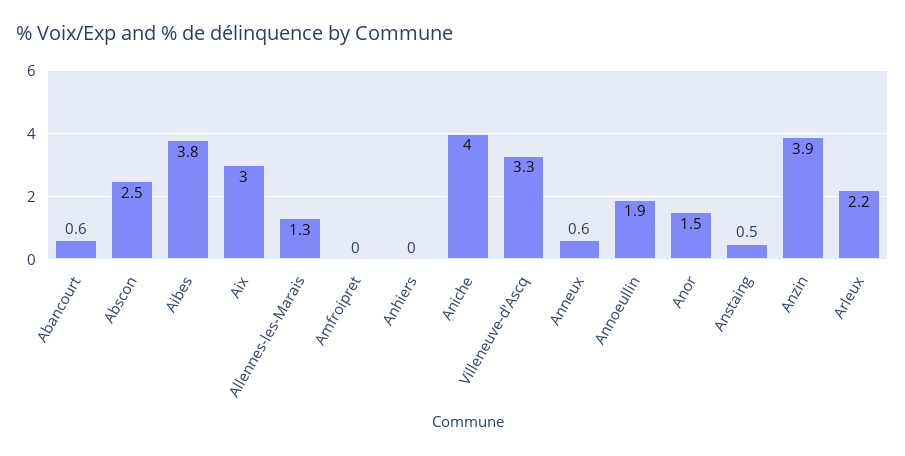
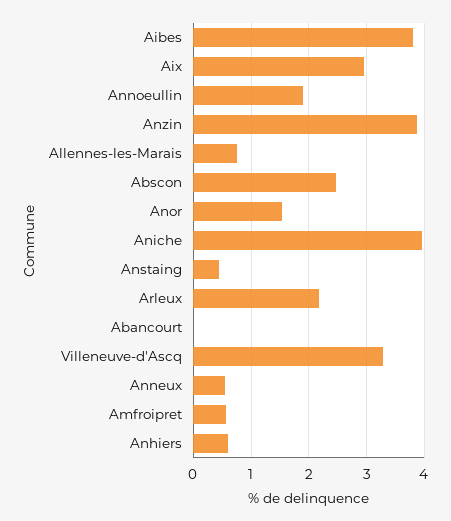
Abancourt: 0.6 -> 0
Allennes-les-Marais: 1.3 -> 0.8
Amfroipret: 0 -> 0.6
Anhiers: 0 -> 0.6

